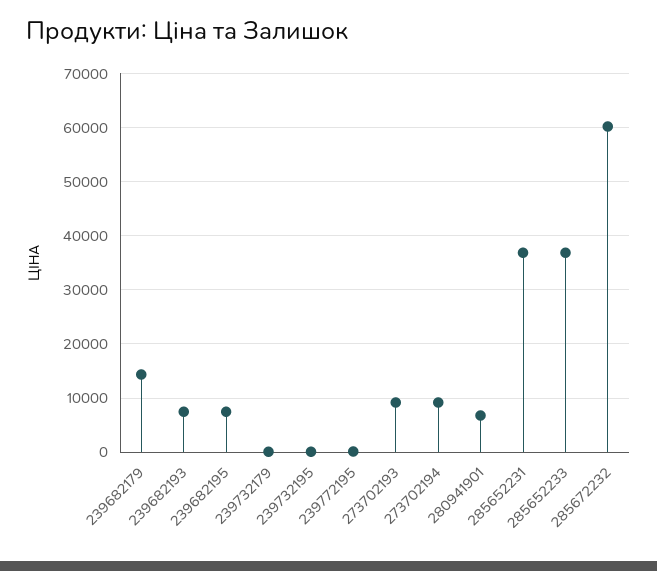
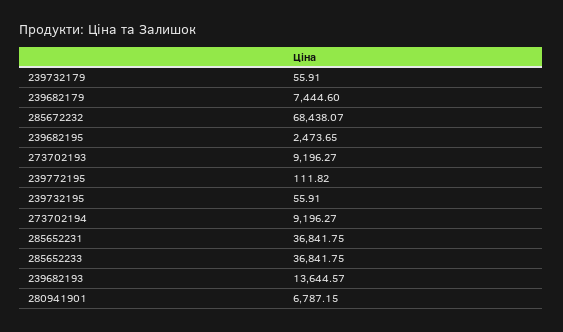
239682179: 14000 -> 7444.6
239682193: 8000 -> 13644.57
239682195: 8000 -> 2473.65
285672232: 60000 -> 68438.07

